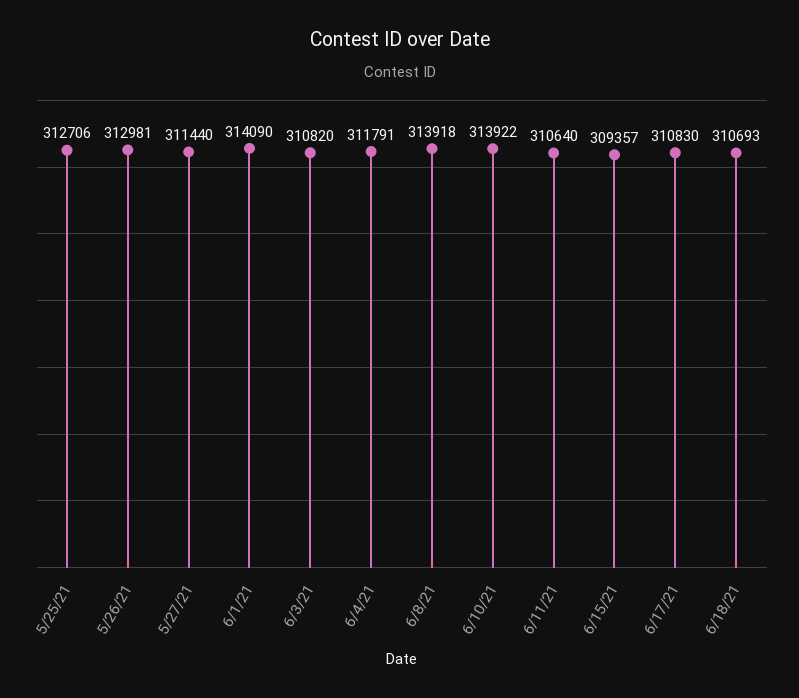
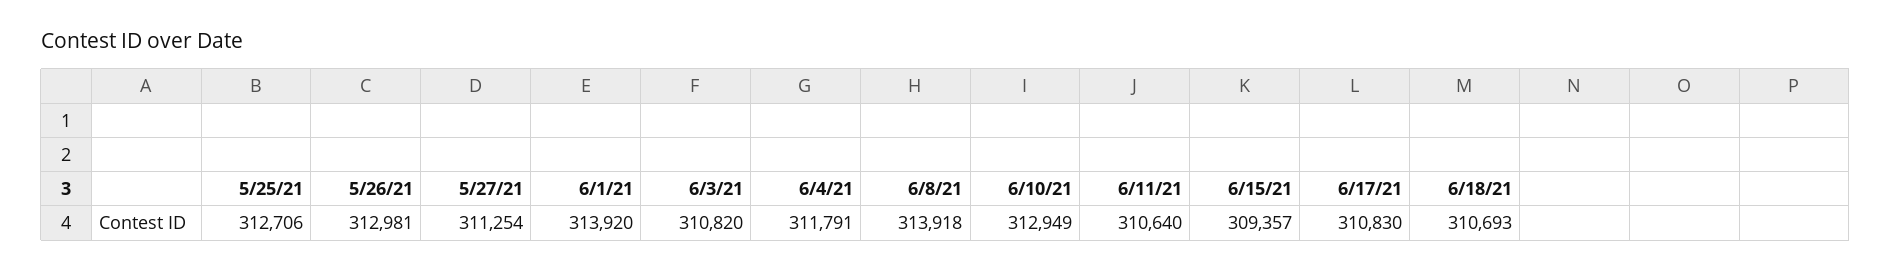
5/27/21: 311440 -> 311254
6/1/21: 314090 -> 313920
6/10/21: 313922 -> 312949

